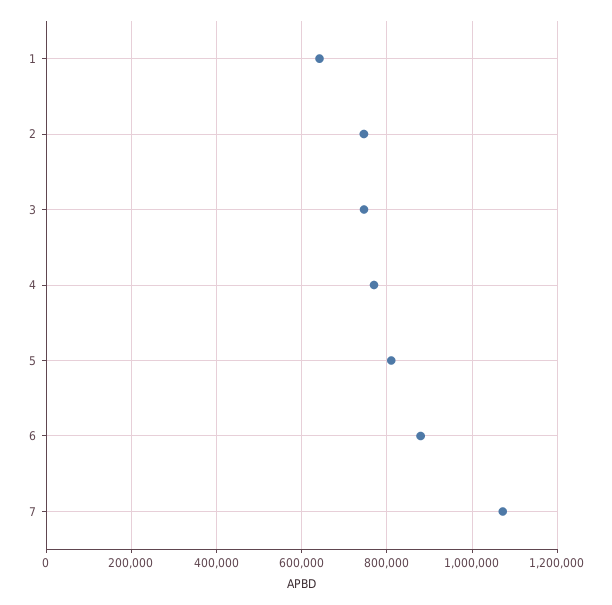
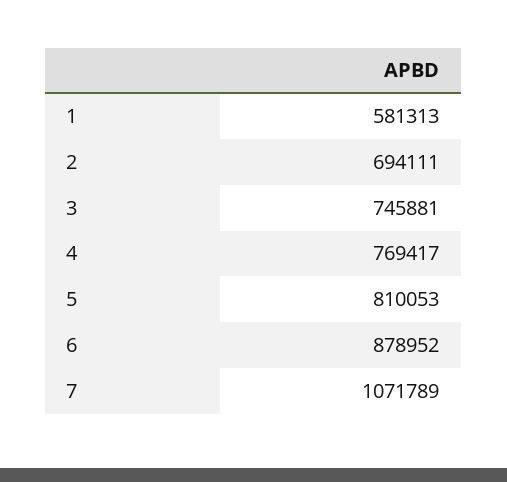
1: 640000 -> 581313
2: 740000 -> 694111

